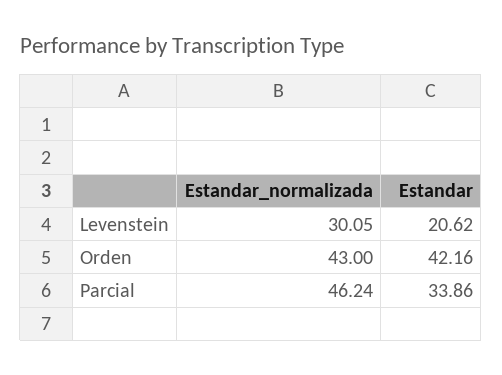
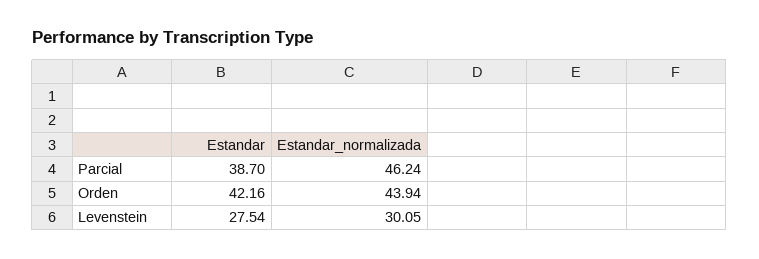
Estandar, Levenstein: 20.62 -> 27.54
Estandar_normalizada, Orden: 43 -> 43.94
Estandar, Parcial: 33.86 -> 38.7

